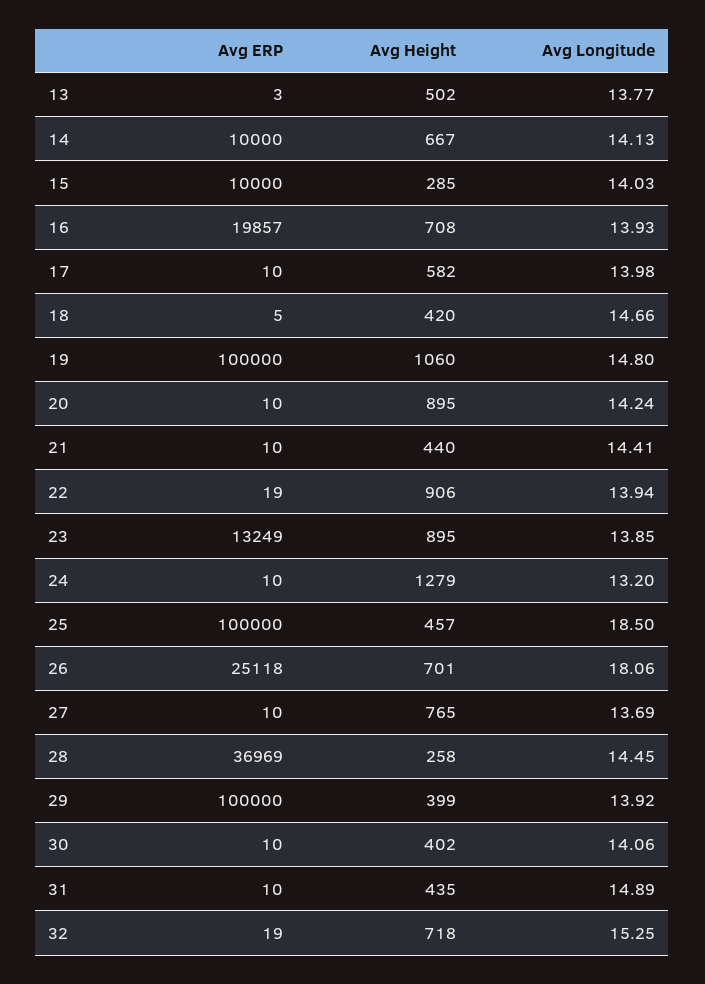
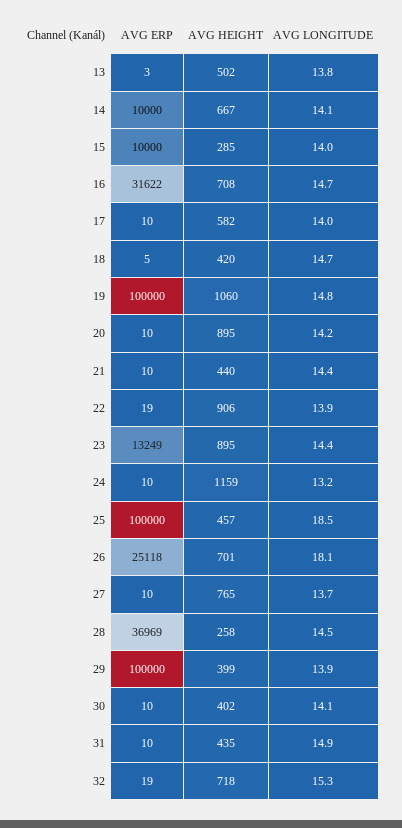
Avg ERP, 16: 19857 -> 31622
Avg Longitude, 16: 13.93 -> 14.7
Avg Longitude, 23: 13.85 -> 14.4
Avg Height, 24: 1279 -> 1159

